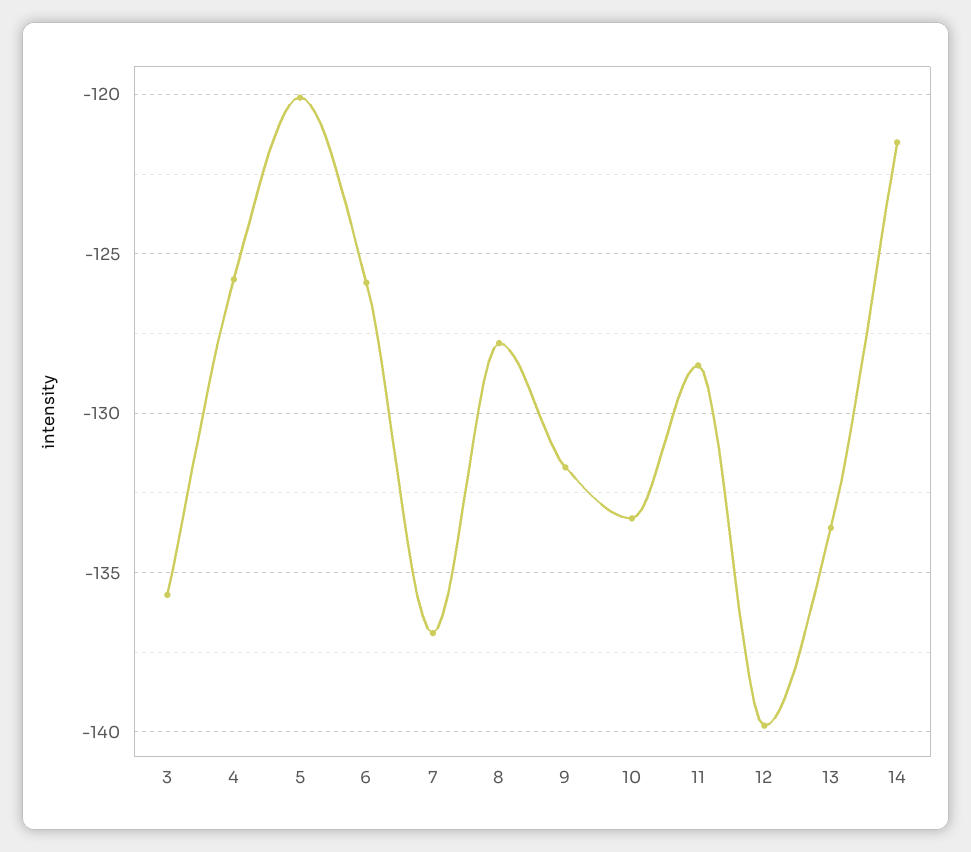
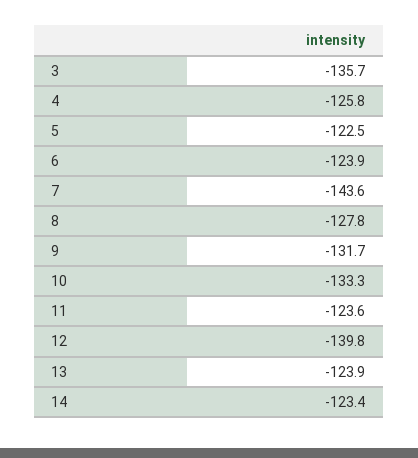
5: -120 -> -122.5
6: -126 -> -123.9
7: -137 -> -143.6
11: -128.5 -> -123.6
13: -133.5 -> -123.9
14: -121.5 -> -123.4

